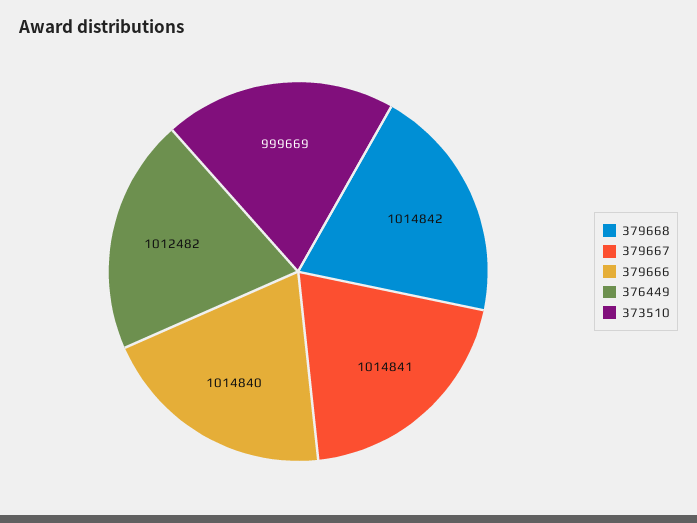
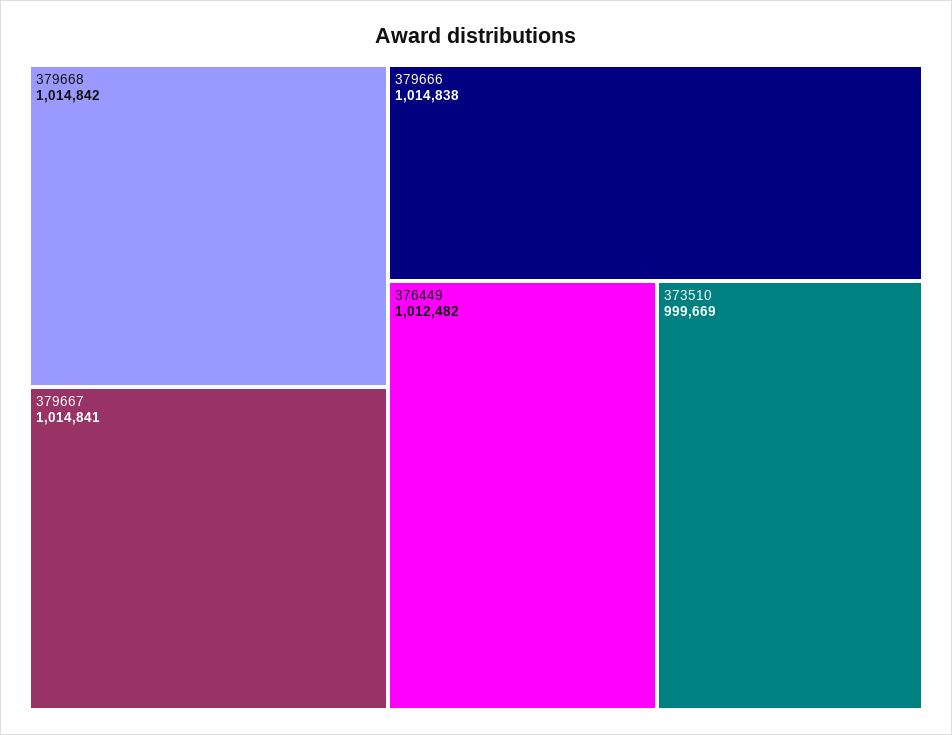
379666: 1014840 -> 1014838

